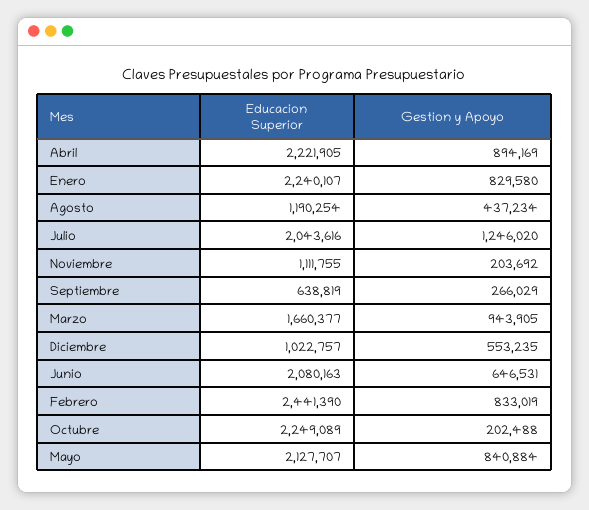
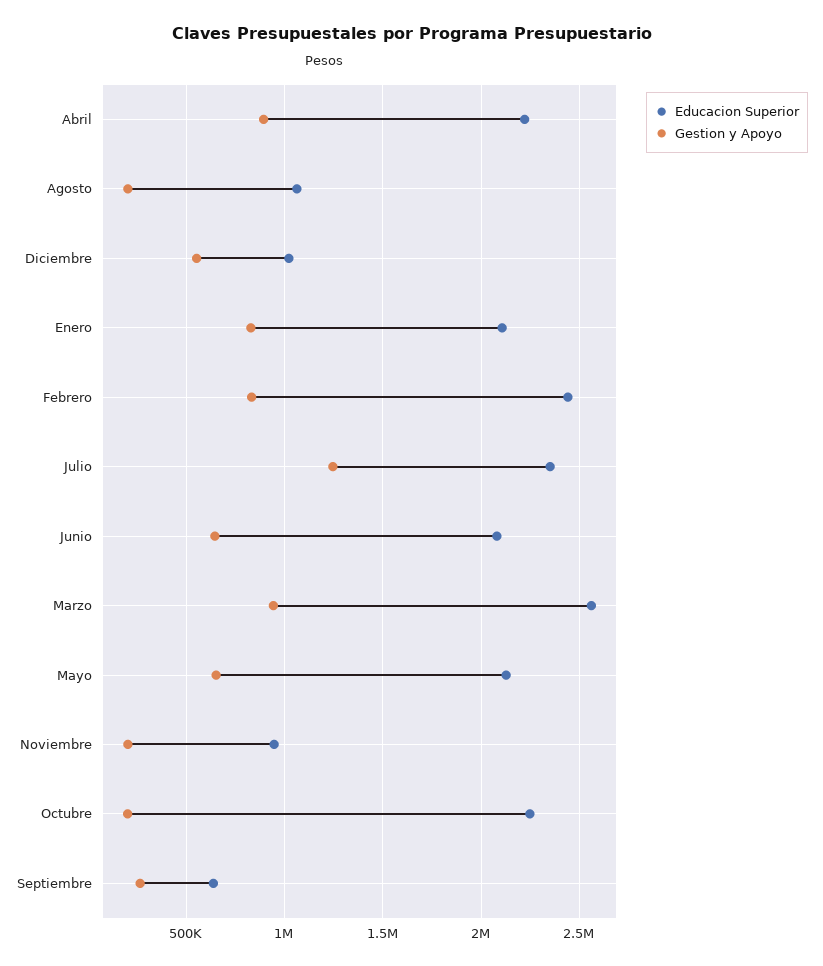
Educacion Superior, Enero: 2240107 -> 2100000
Educacion Superior, Agosto: 1190254 -> 1050000
Gestion y Apoyo, Agosto: 437234 -> 200000
Educacion Superior, Julio: 2043616 -> 2350000
Educacion Superior, Noviembre: 1111755 -> 950000
Educacion Superior, Marzo: 1660377 -> 2550000
Gestion y Apoyo, Mayo: 840884 -> 650000

